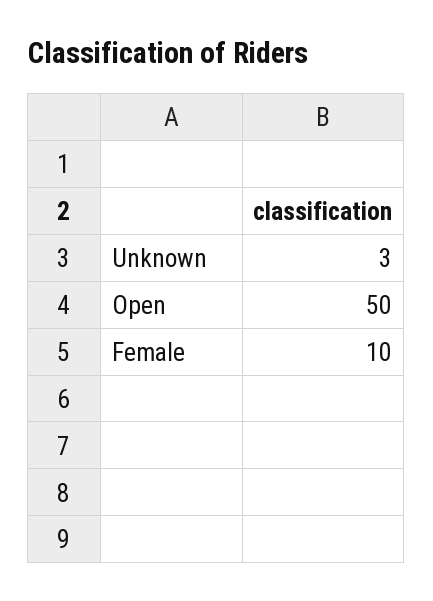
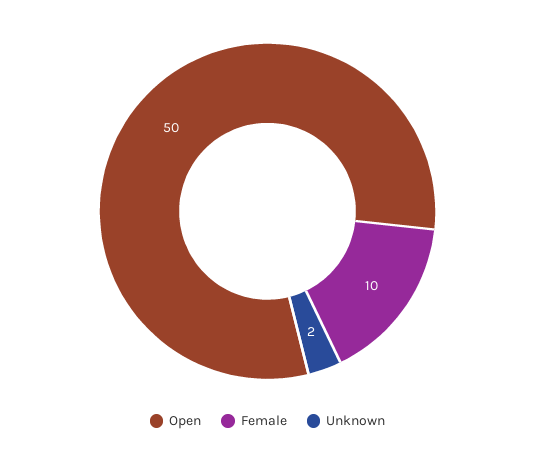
Unknown: 3 -> 2

